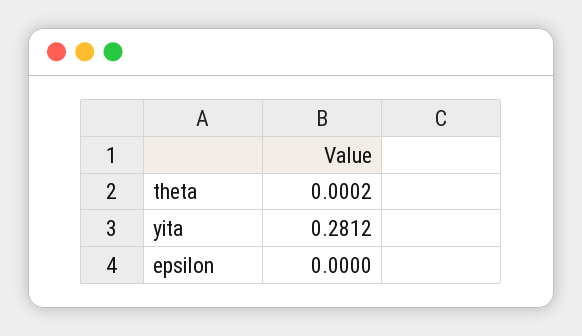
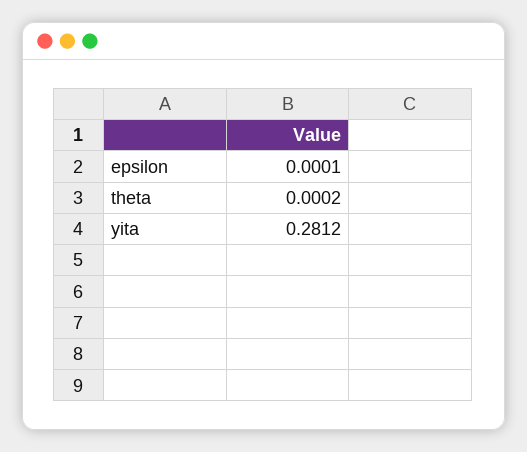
epsilon: 0 -> 0.0001

